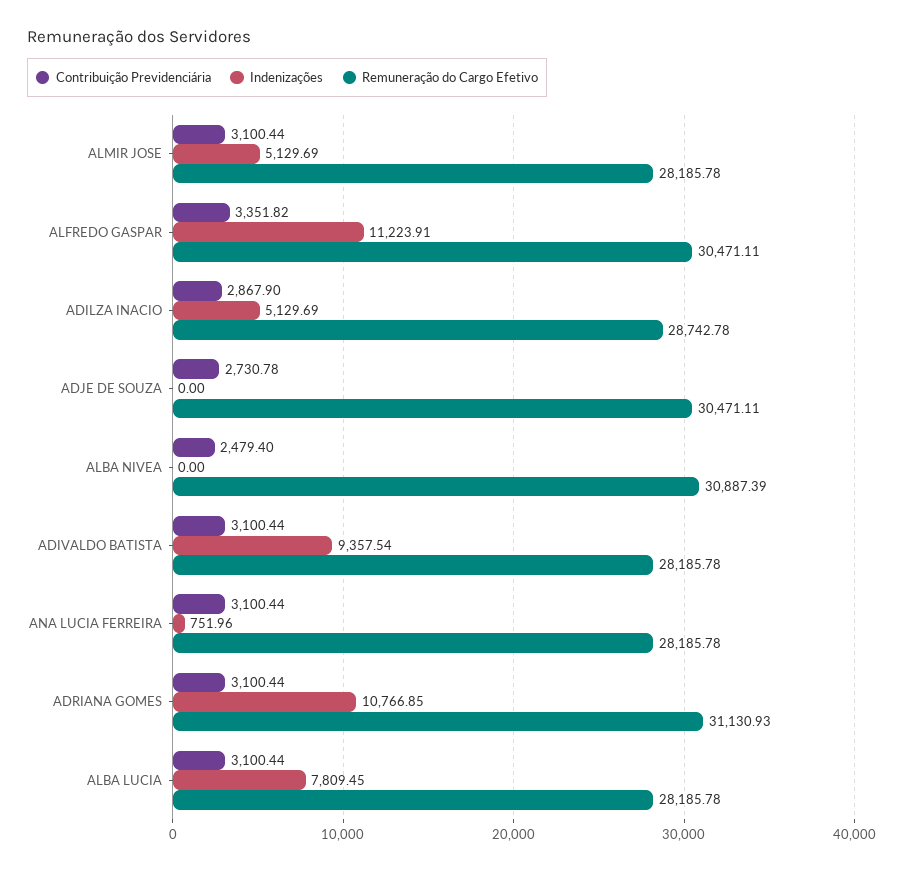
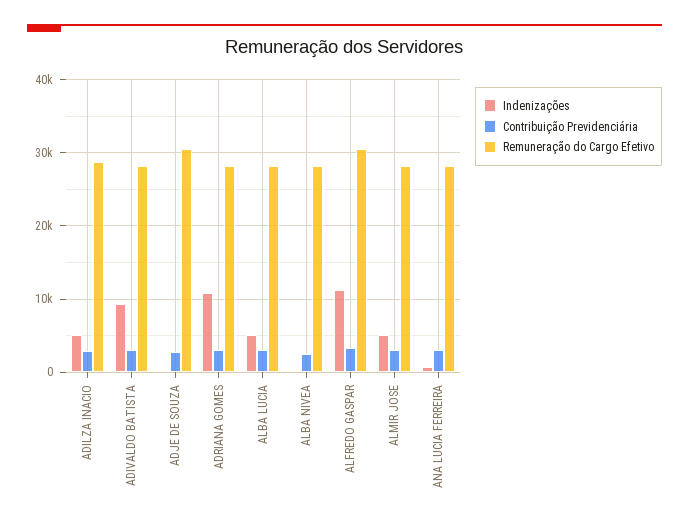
Remuneração do Cargo Efetivo, ALBA NIVEA: 30887.39 -> 28000
Remuneração do Cargo Efetivo, ADRIANA GOMES: 31130.93 -> 28000
Indenizações, ALBA LUCIA: 7809.45 -> 5000

